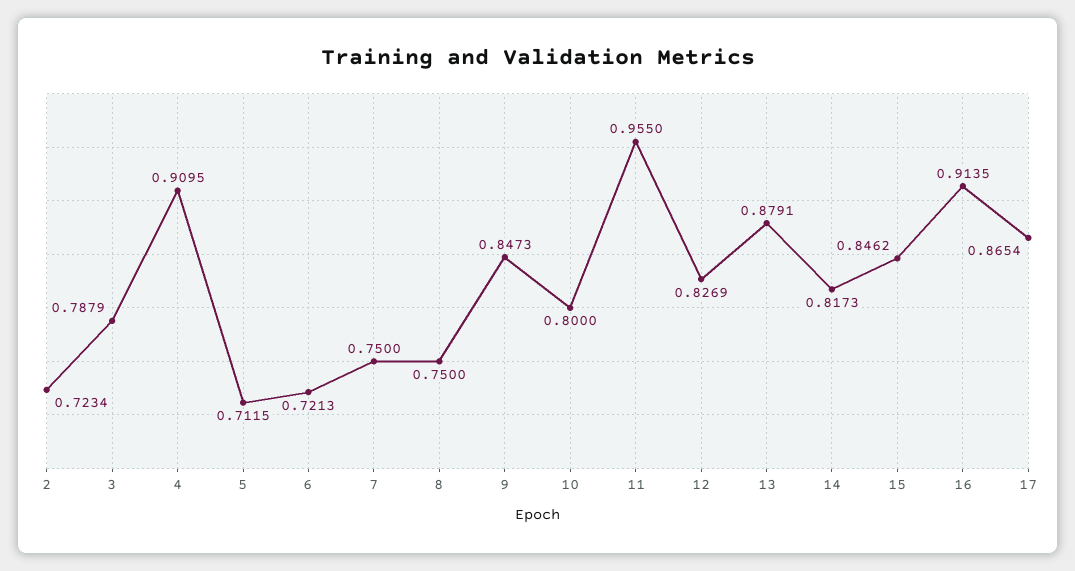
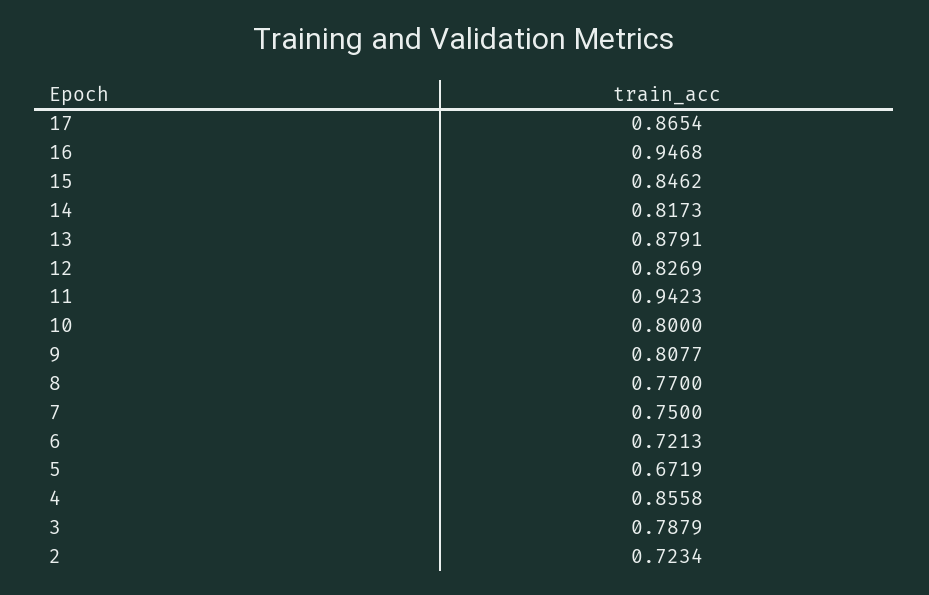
4: 0.9095 -> 0.8558
5: 0.7115 -> 0.6719
8: 0.75 -> 0.77
9: 0.8473 -> 0.8077
11: 0.955 -> 0.9423
16: 0.9135 -> 0.9468

